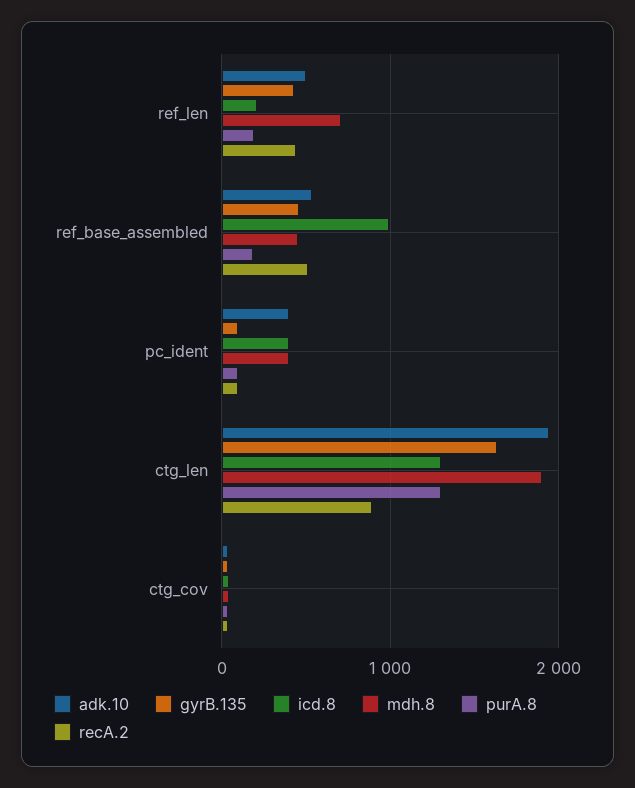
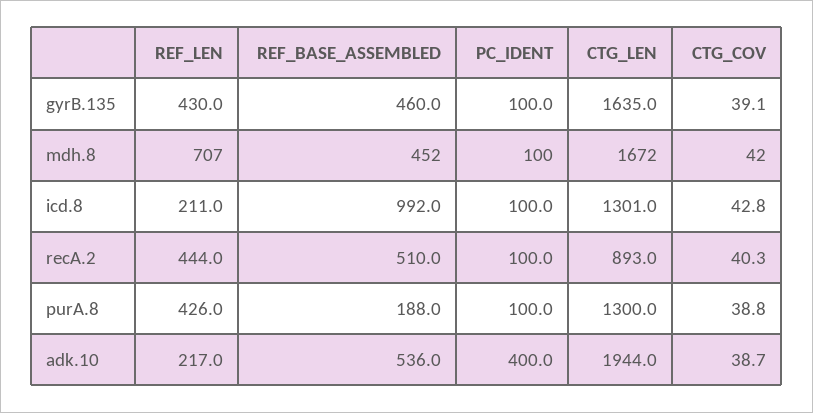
adk.10, ref_len: 500 -> 217
purA.8, ref_len: 200 -> 426
icd.8, pc_ident: 400 -> 100
mdh.8, pc_ident: 400 -> 100
mdh.8, ctg_len: 1900 -> 1672

